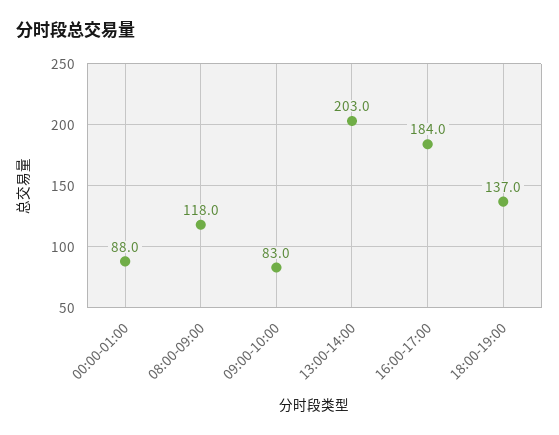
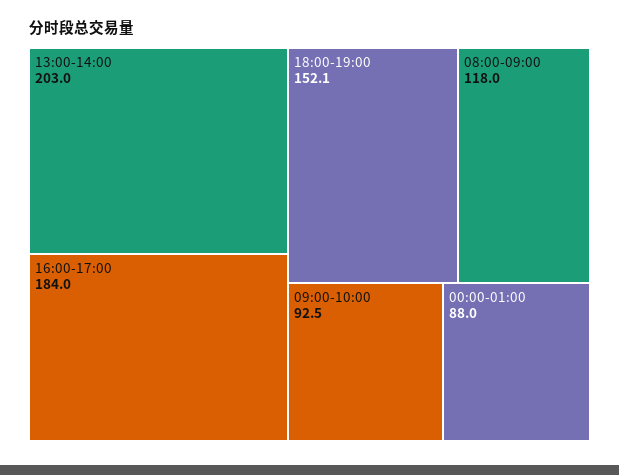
09:00-10:00: 83 -> 92.5
18:00-19:00: 137 -> 152.1

